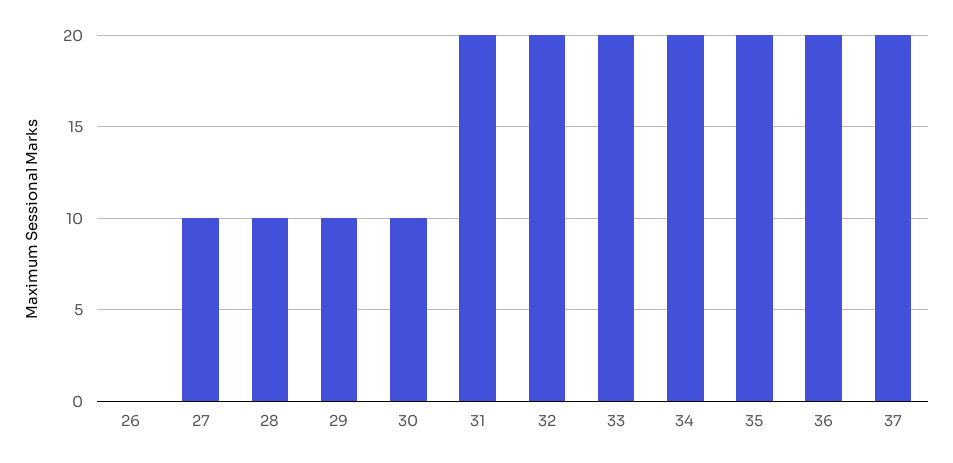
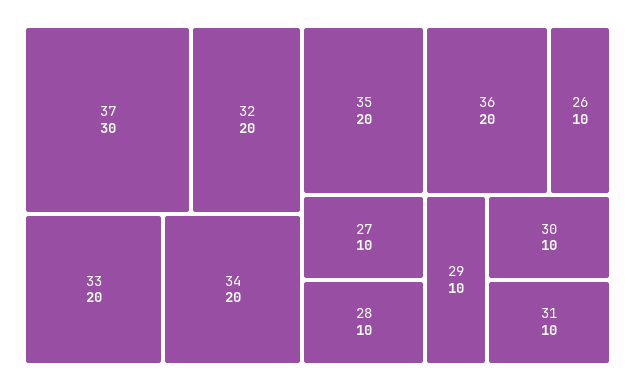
26: 0 -> 10
31: 20 -> 10
37: 20 -> 30

